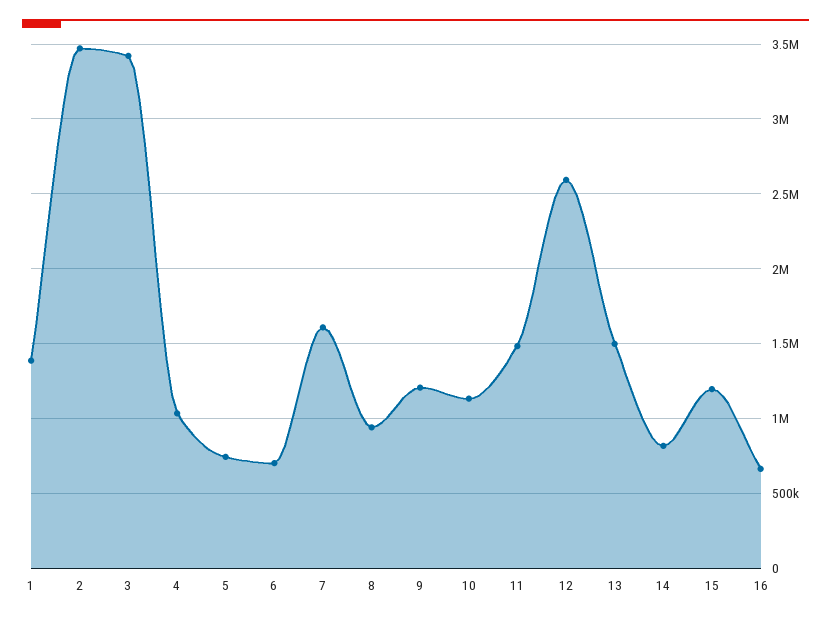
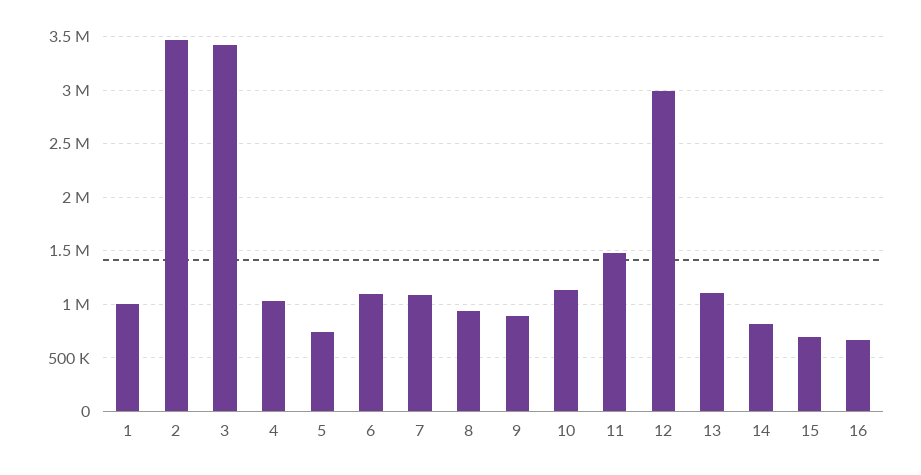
1: 1400000 -> 1000000
6: 700000 -> 1100000
7: 1600000 -> 1100000
9: 1200000 -> 900000
12: 2600000 -> 3000000
13: 1500000 -> 1100000
15: 1200000 -> 700000

